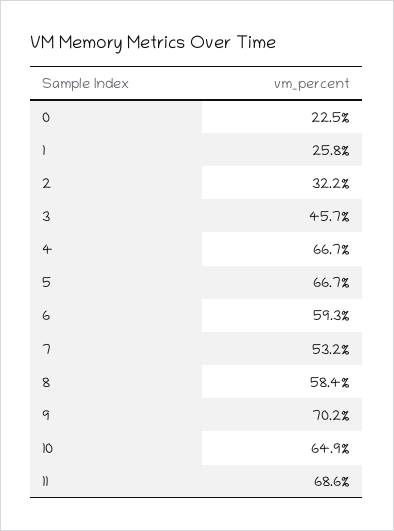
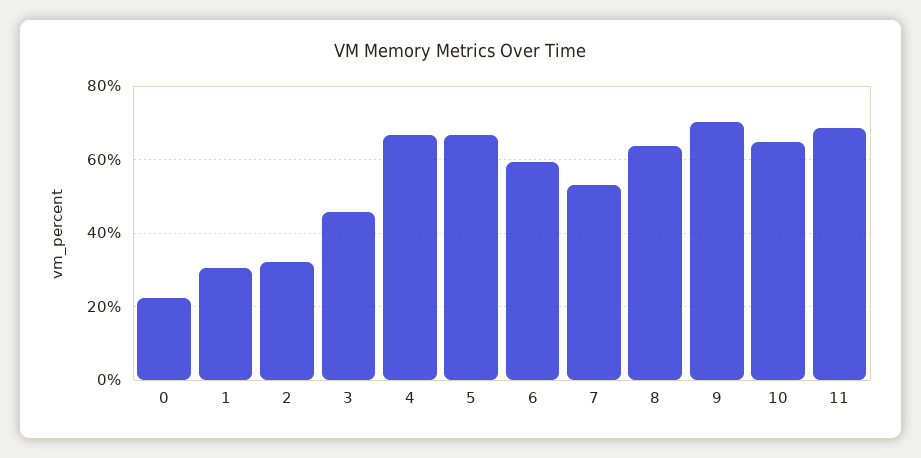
1: 25.8 -> 30
8: 58.4 -> 64

